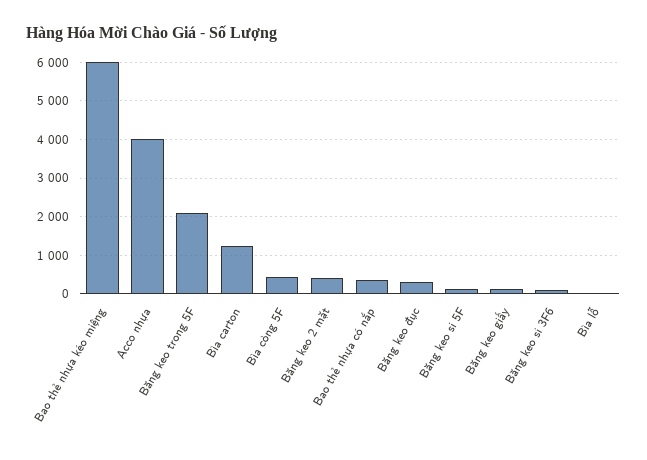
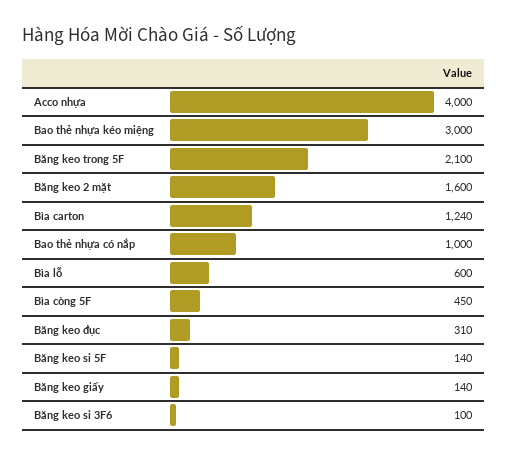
Bao thẻ nhựa kéo miệng: 6000 -> 3000
Băng keo 2 mặt: 400 -> 1600
Bao thẻ nhựa có nắp: 400 -> 1000
Bìa lỗ: 0 -> 600

